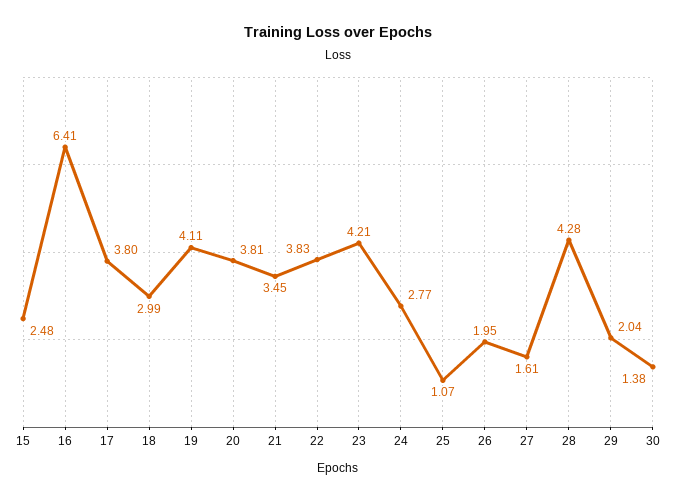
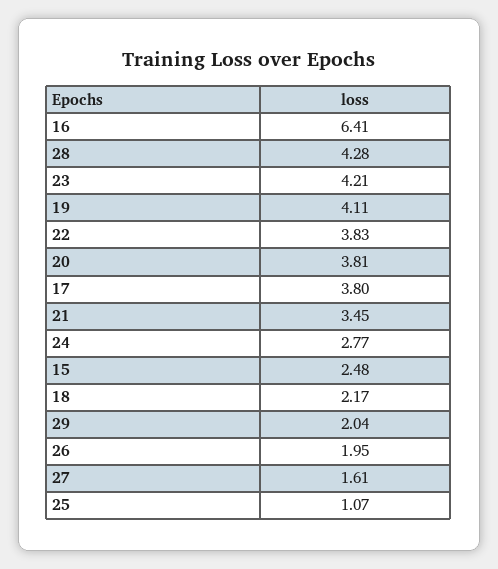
18: 2.99 -> 2.17
30: 1.38 -> none

